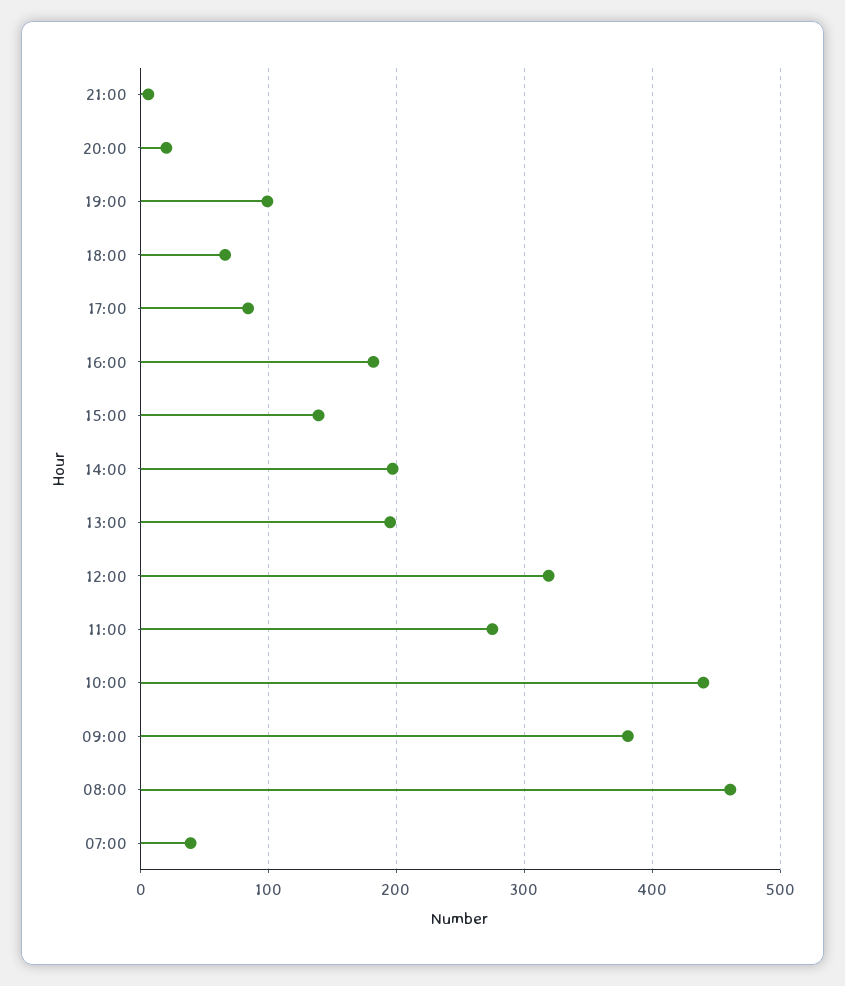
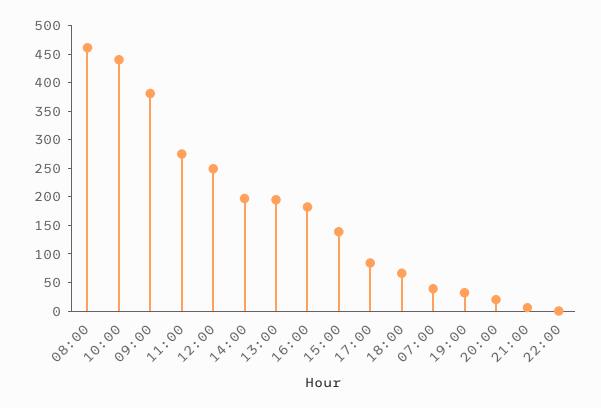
19:00: 100 -> 25
12:00: 320 -> 250
22:00: none -> 0

